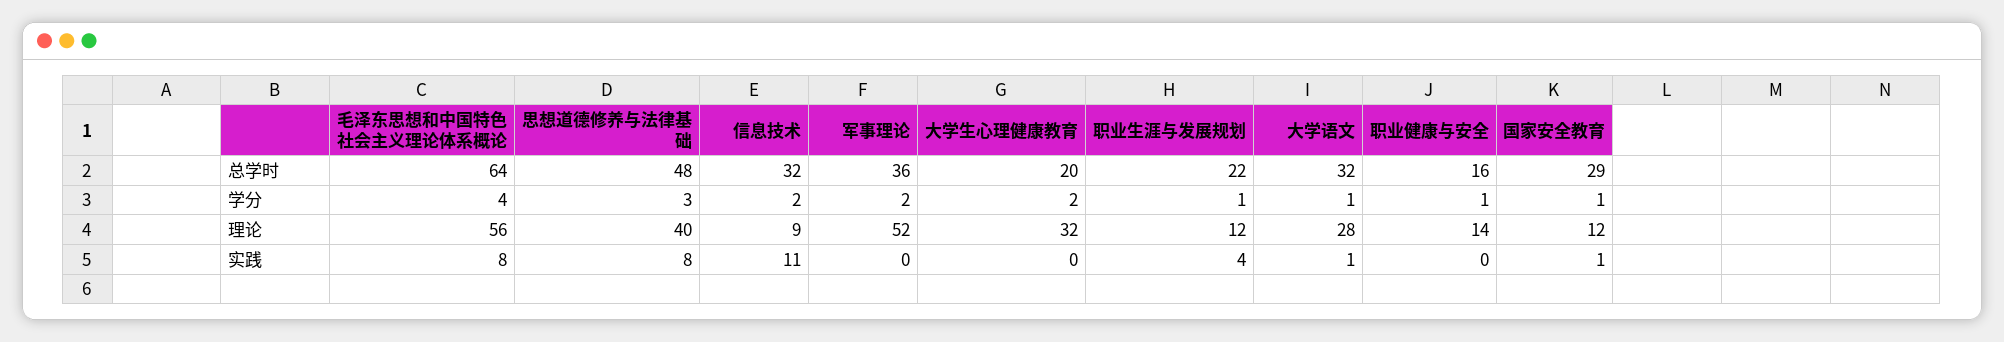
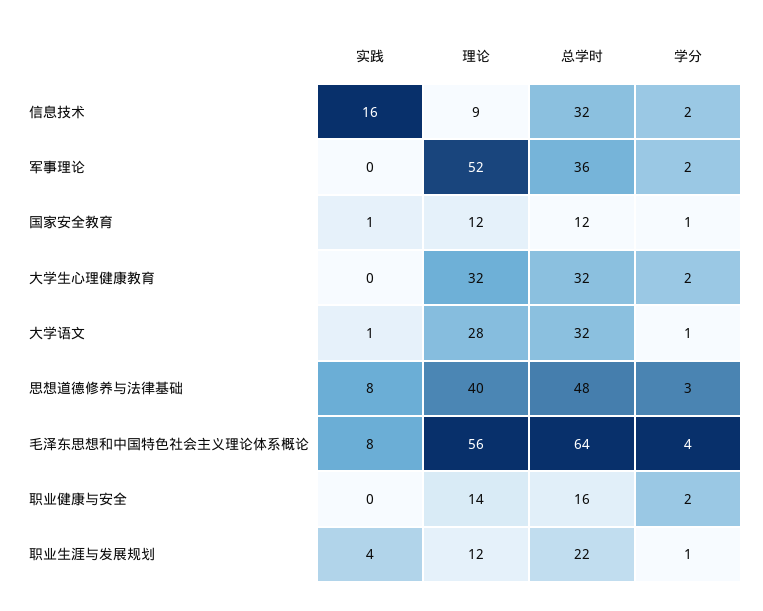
大学生心理健康教育, 总学时: 20 -> 32
国家安全教育, 总学时: 29 -> 12
职业健康与安全, 学分: 1 -> 2
信息技术, 实践: 11 -> 16

